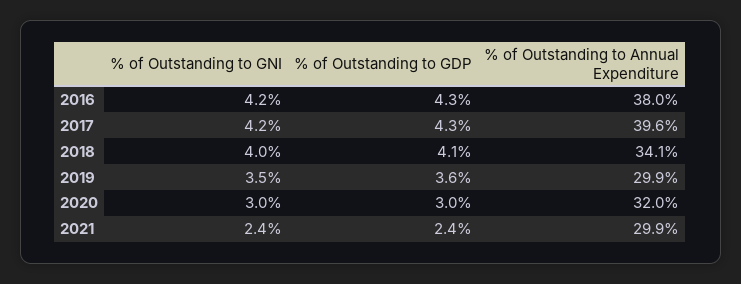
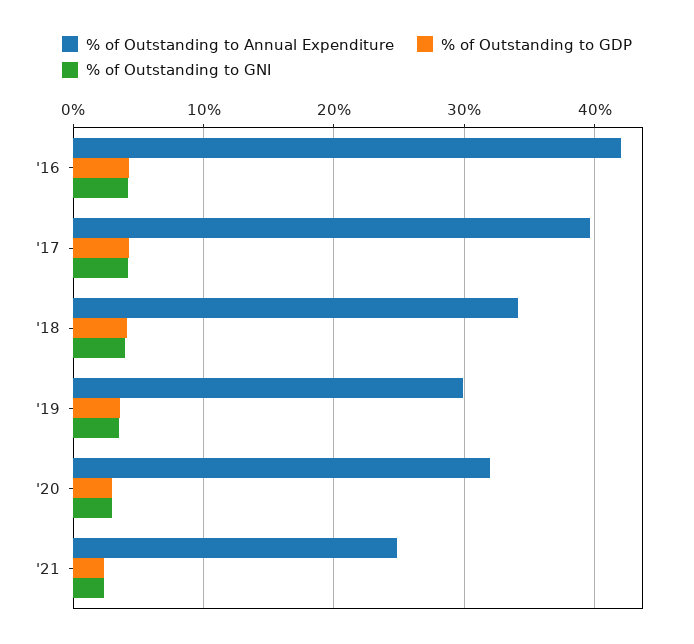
% of Outstanding to Annual Expenditure, 2016: 38 -> 42
% of Outstanding to Annual Expenditure, 2021: 29.9 -> 25

